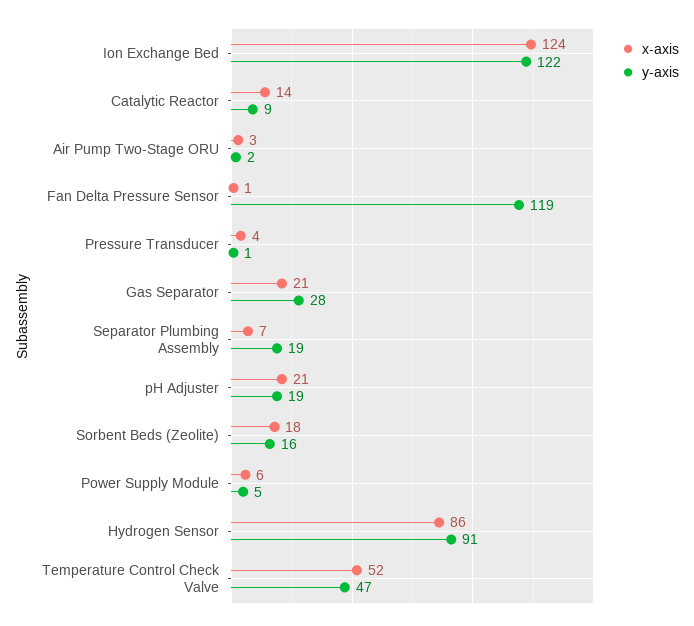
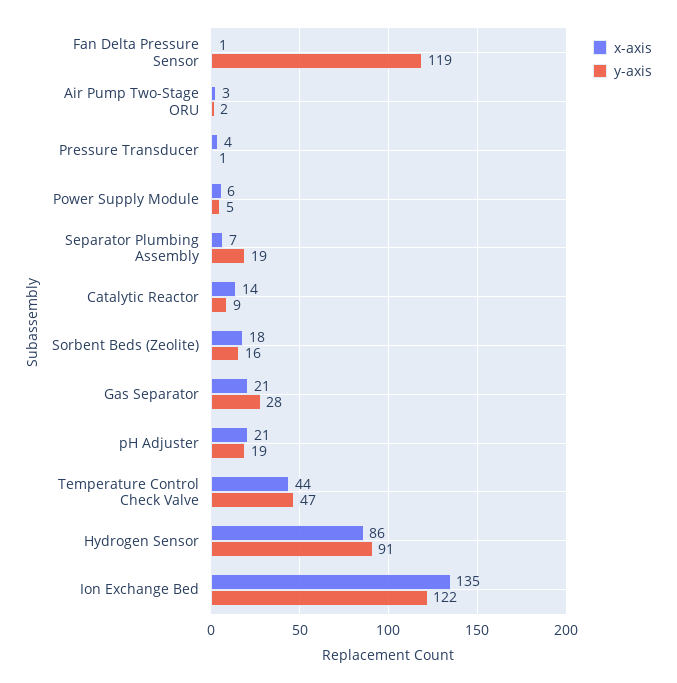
x-axis, Ion Exchange Bed: 124 -> 135
x-axis, Temperature Control Check Valve: 52 -> 44

